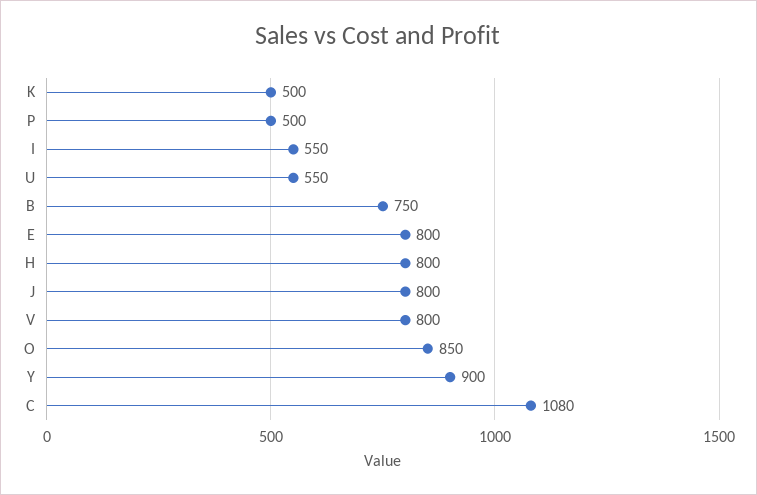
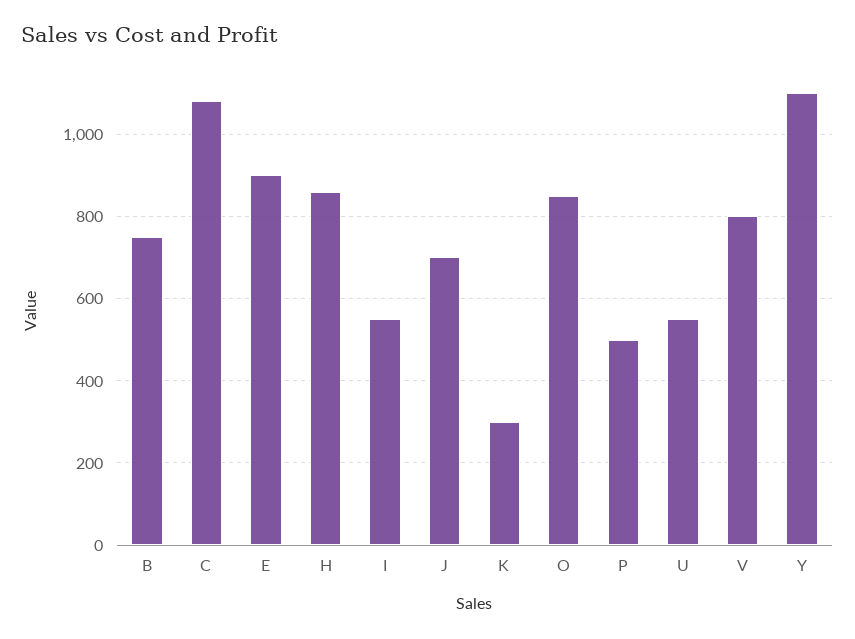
K: 500 -> 300
E: 800 -> 900
H: 800 -> 860
J: 800 -> 700
Y: 900 -> 1100

